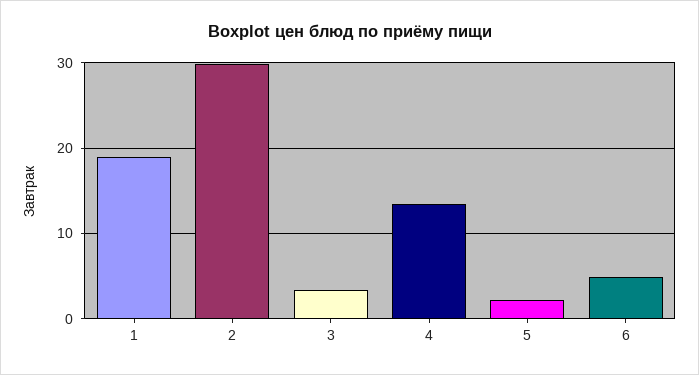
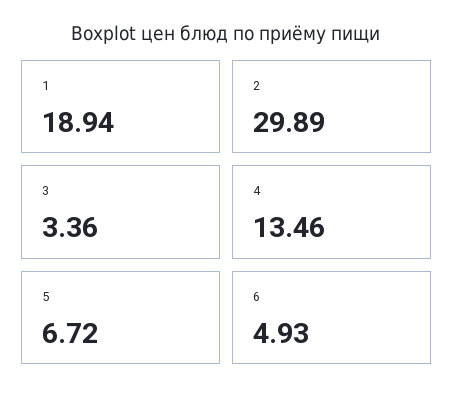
5: 2 -> 6.72

